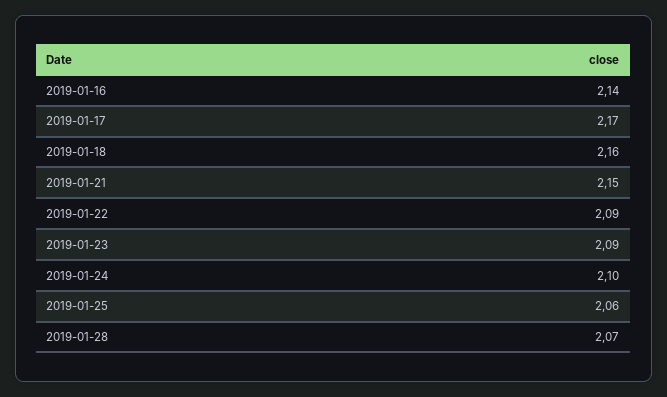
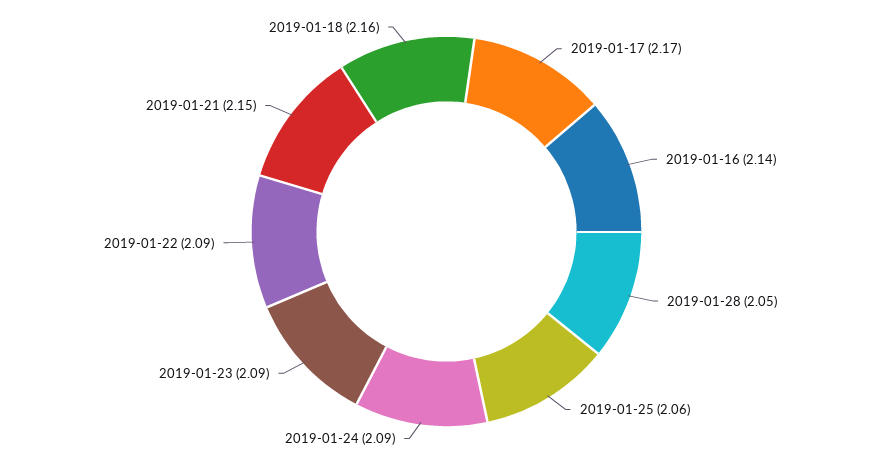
2019-01-24: 2.1 -> 2.09
2019-01-28: 2.07 -> 2.05

